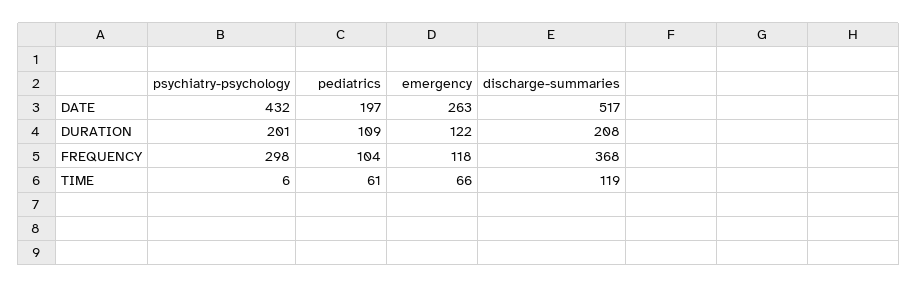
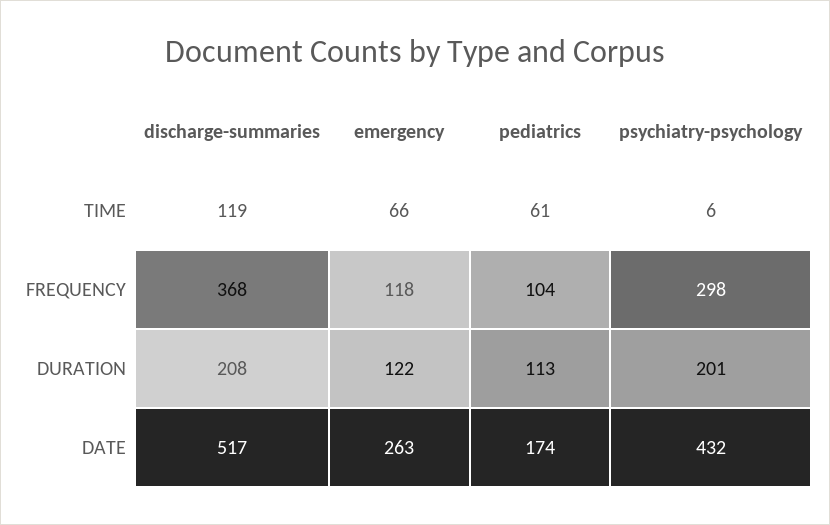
pediatrics, DATE: 197 -> 174
pediatrics, DURATION: 109 -> 113

